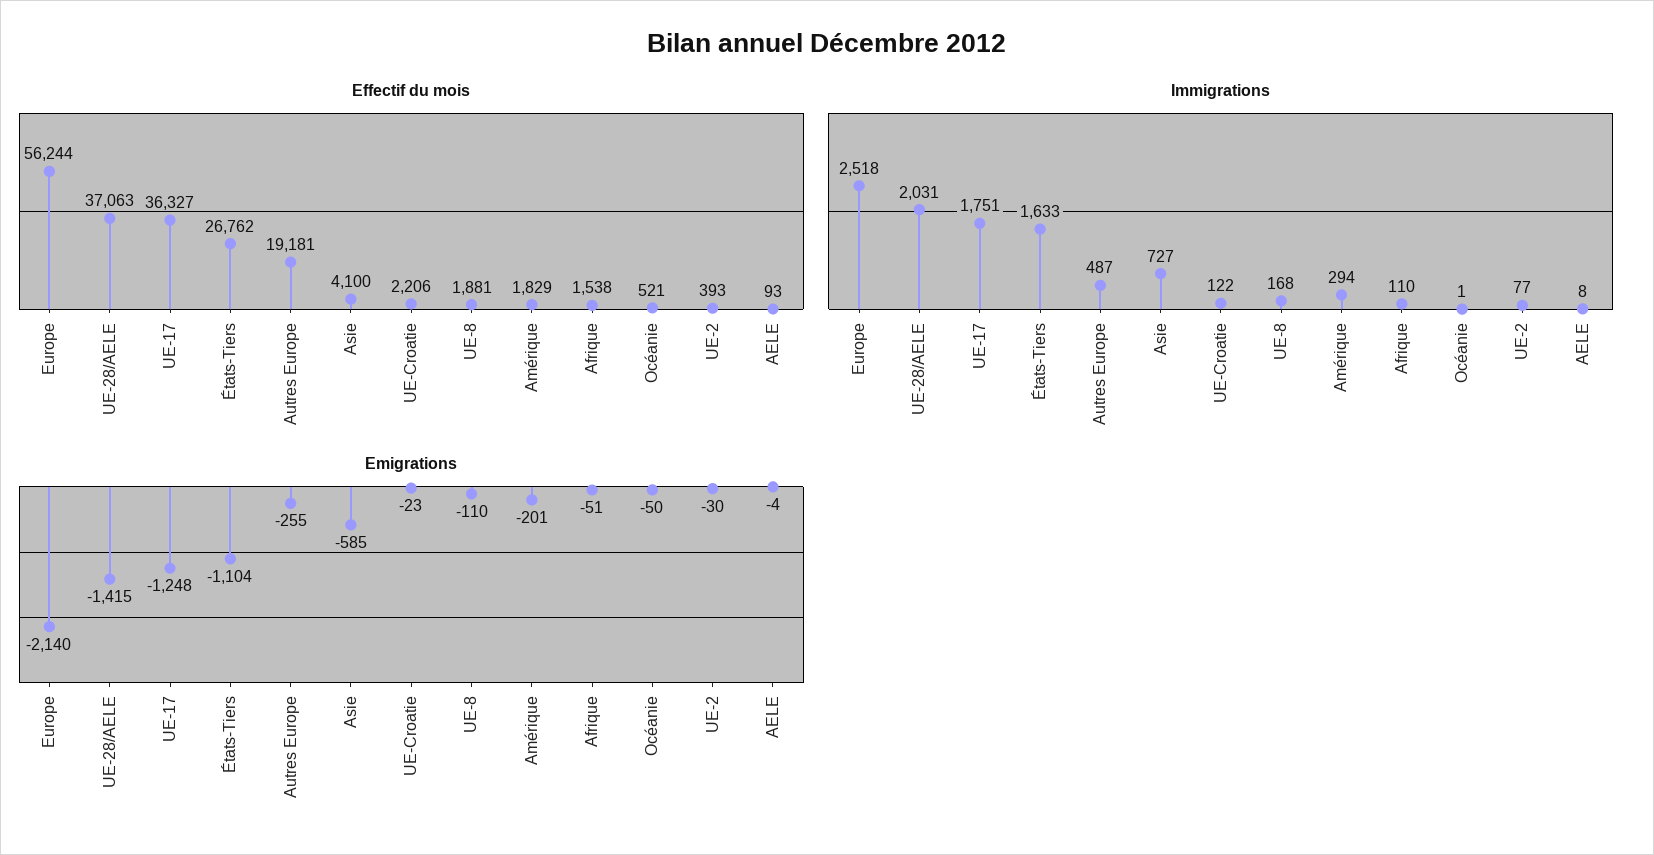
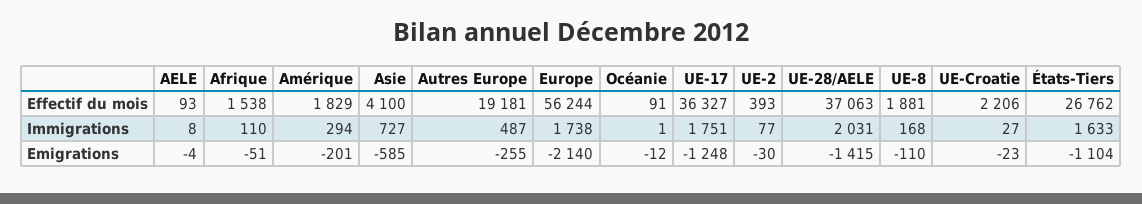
Effectif du mois, Océanie: 521 -> 91
Immigrations, Europe: 2518 -> 1738
Immigrations, UE-Croatie: 122 -> 27
Emigrations, Océanie: -50 -> -12

